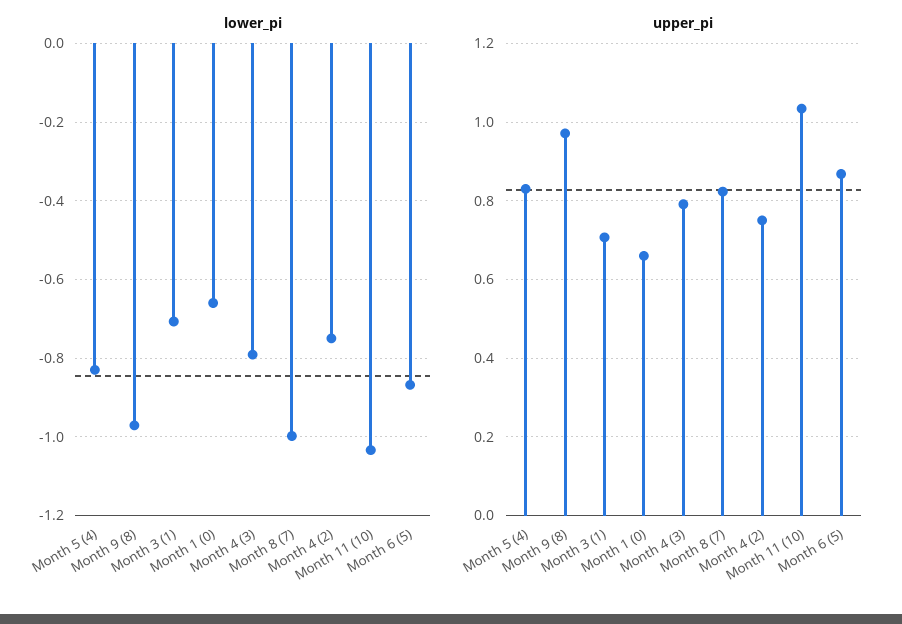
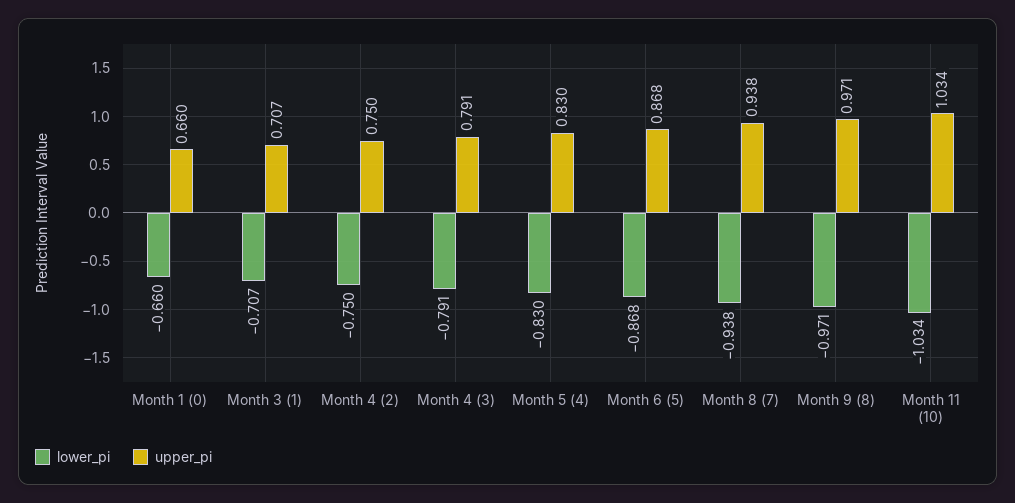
lower_pi, Month 8 (7): -1 -> -0.938
upper_pi, Month 8 (7): 0.82 -> 0.938

